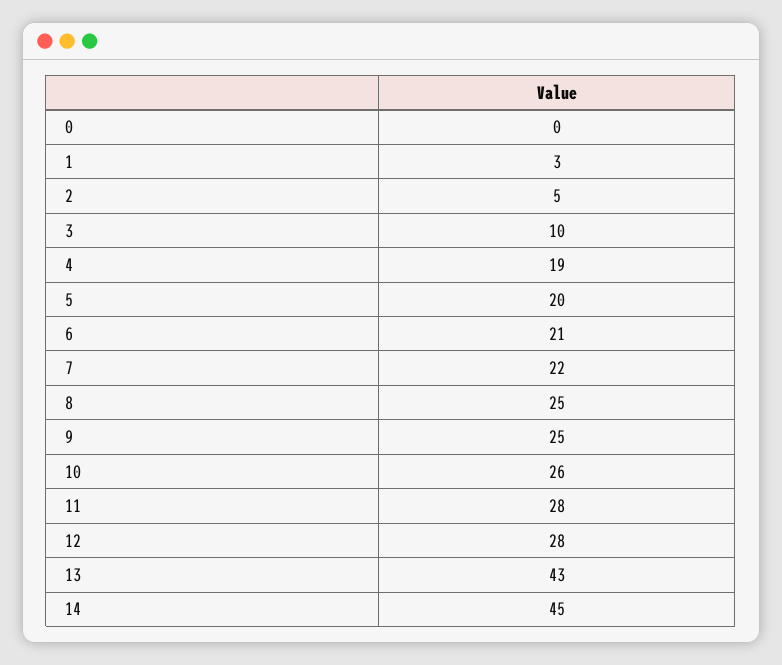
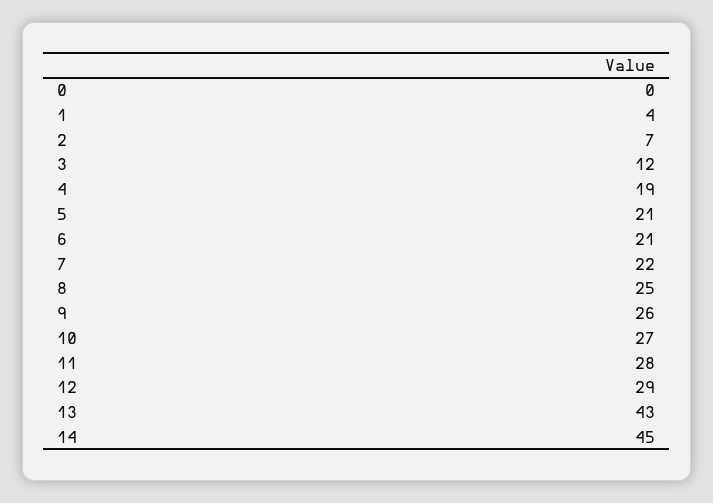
1: 3 -> 4
2: 5 -> 7
3: 10 -> 12
5: 20 -> 21
9: 25 -> 26
10: 26 -> 27
12: 28 -> 29

